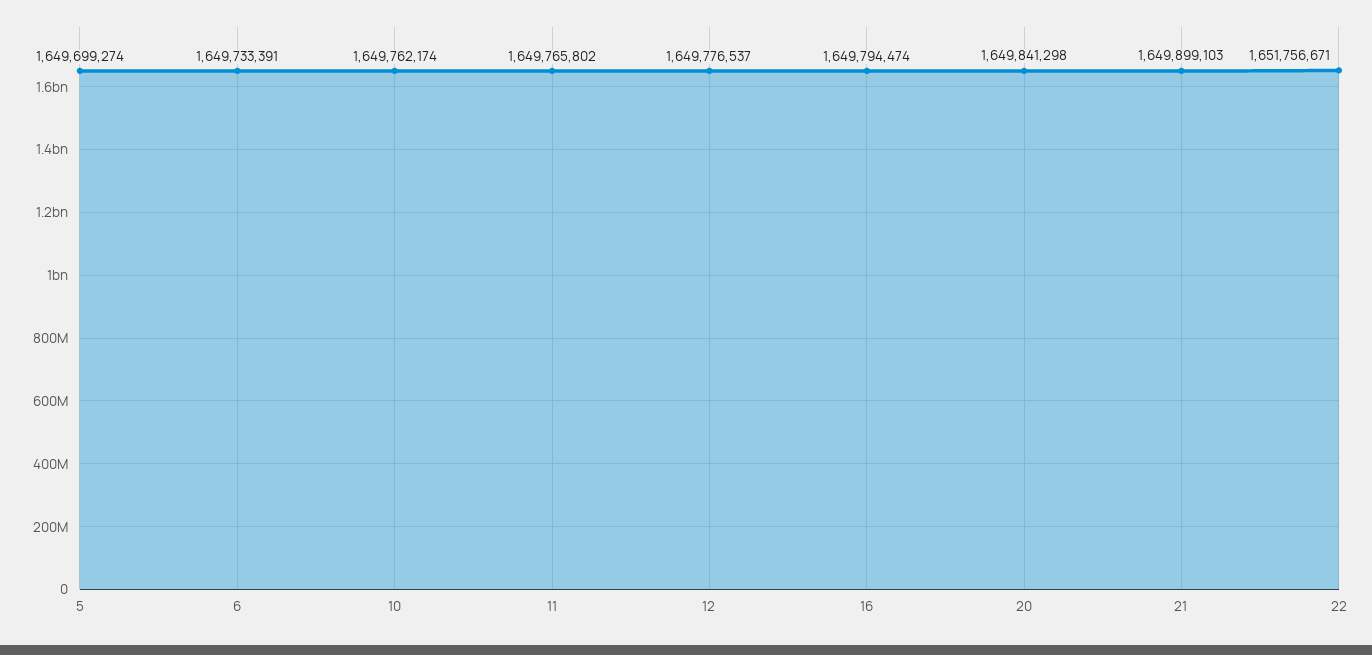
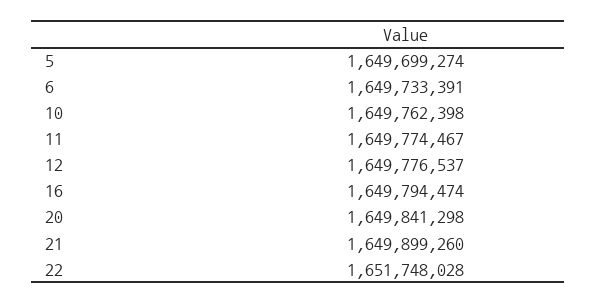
10: 1649762174 -> 1649762398
11: 1649765802 -> 1649774467
21: 1649899103 -> 1649899260
22: 1651756671 -> 1651748028

